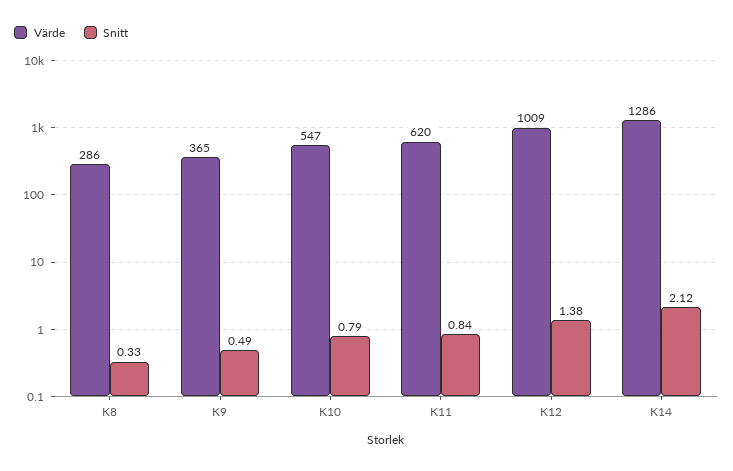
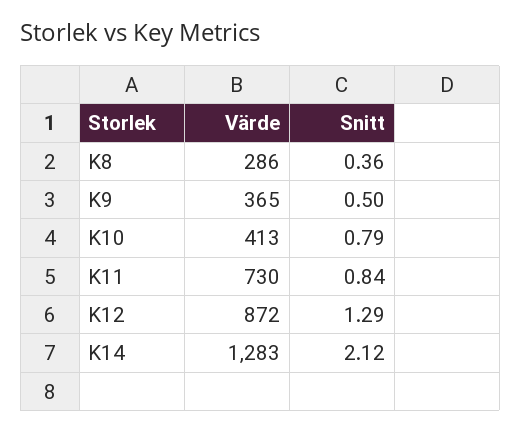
Snitt, K8: 0.33 -> 0.36
Snitt, K9: 0.49 -> 0.5
Värde, K10: 547 -> 413
Värde, K11: 620 -> 730
Värde, K12: 1009 -> 872
Snitt, K12: 1.38 -> 1.29
Värde, K14: 1286 -> 1283

